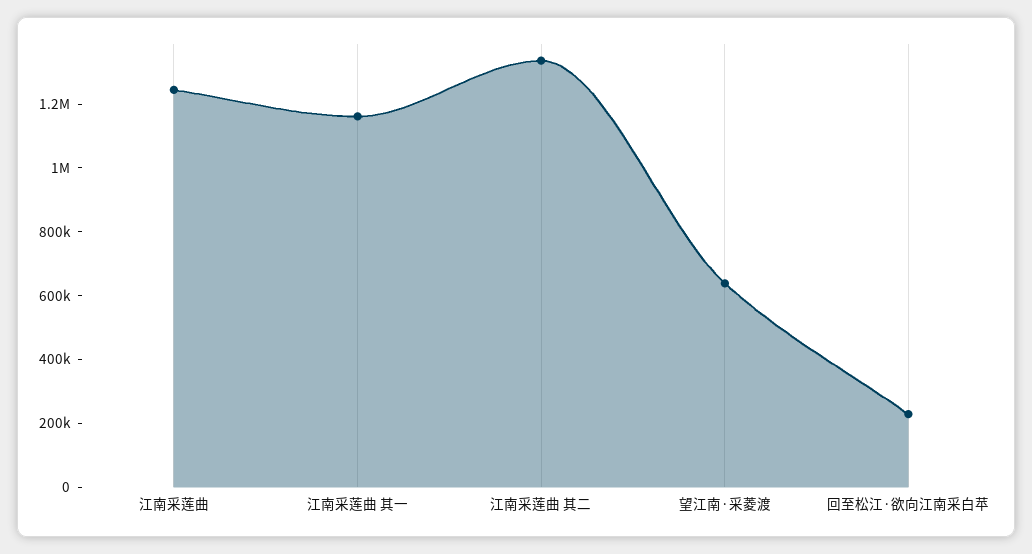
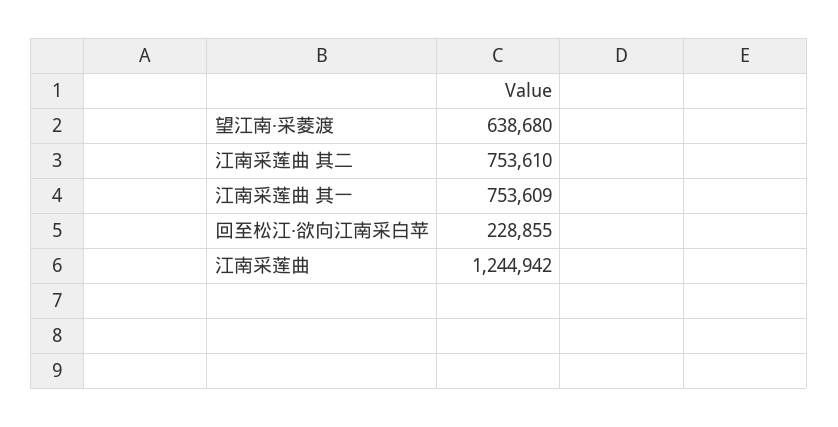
江南采莲曲 其一: 1150000 -> 753609
江南采莲曲 其二: 1350000 -> 753610

